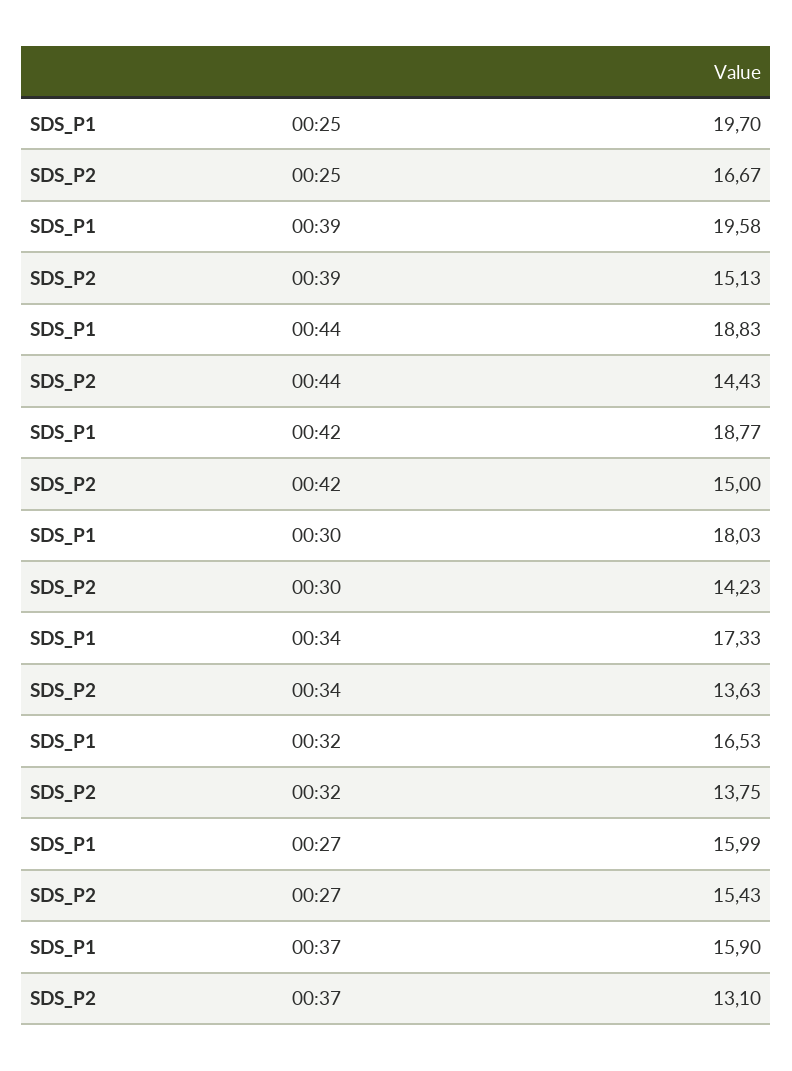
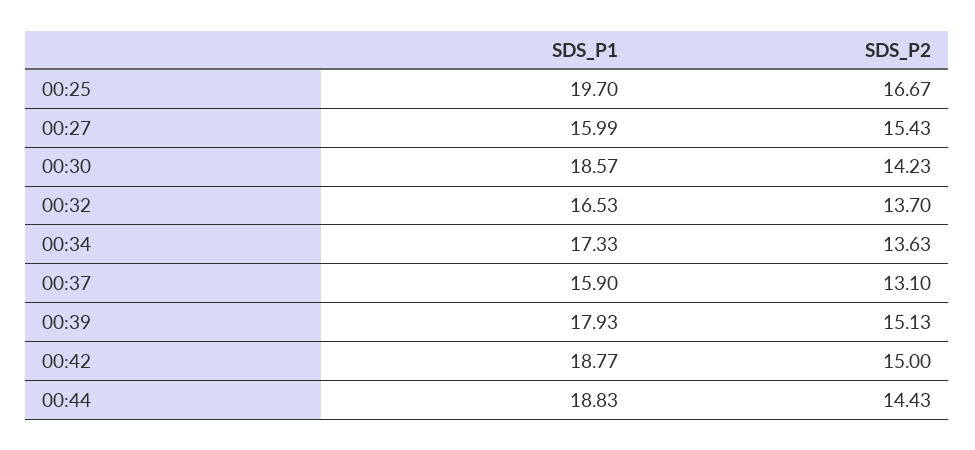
SDS_P1, 00:39: 19.58 -> 17.93
SDS_P1, 00:30: 18.03 -> 18.57
SDS_P2, 00:32: 13.75 -> 13.7

